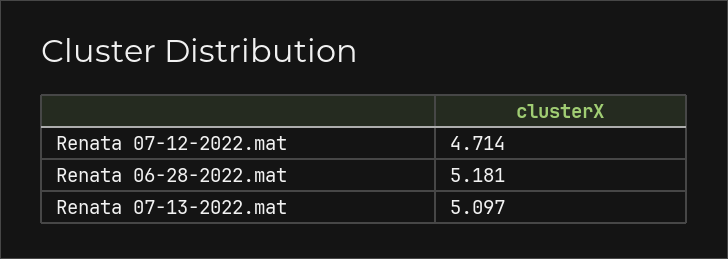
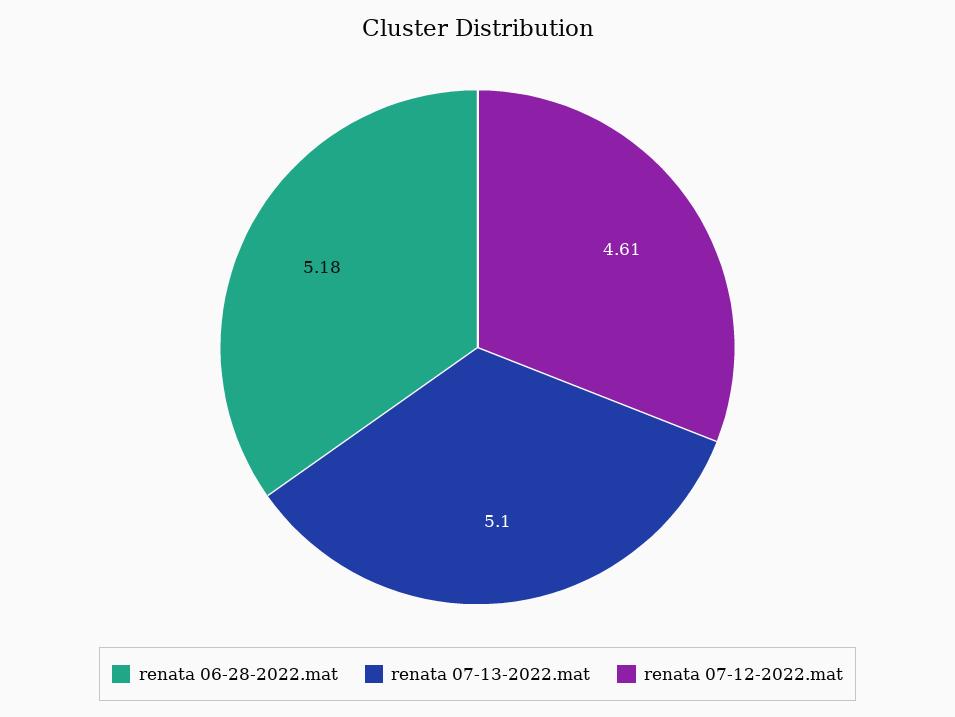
Renata 07-12-2022.mat: 4.714 -> 4.61

